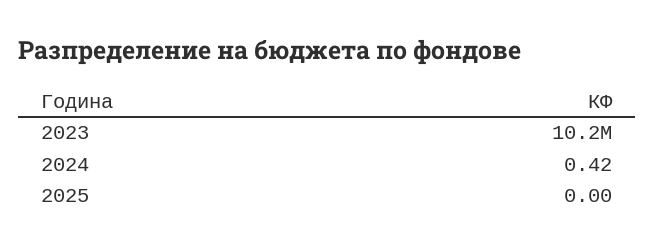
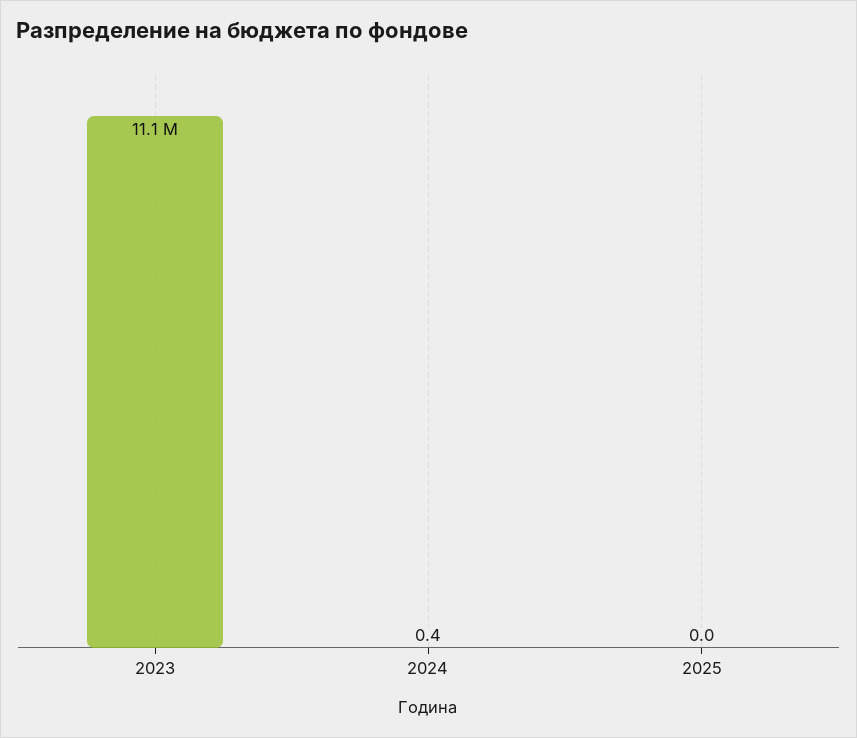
2023: 10200000 -> 11100000

